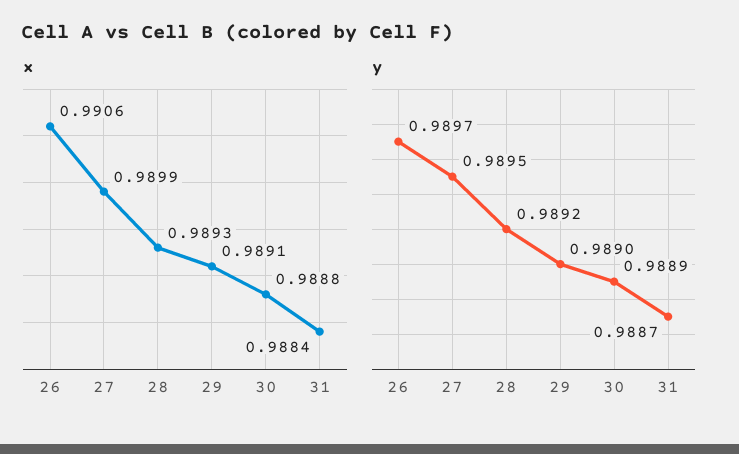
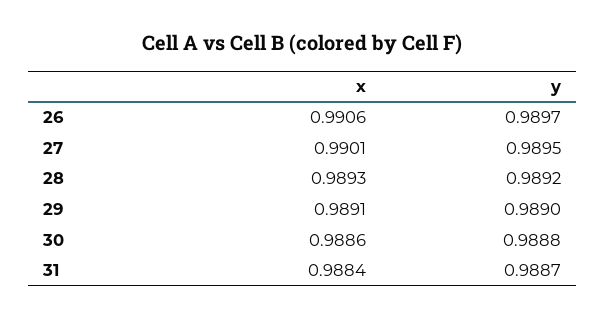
x, 27: 0.9899 -> 0.9901
x, 30: 0.9888 -> 0.9886
y, 30: 0.9889 -> 0.9888

